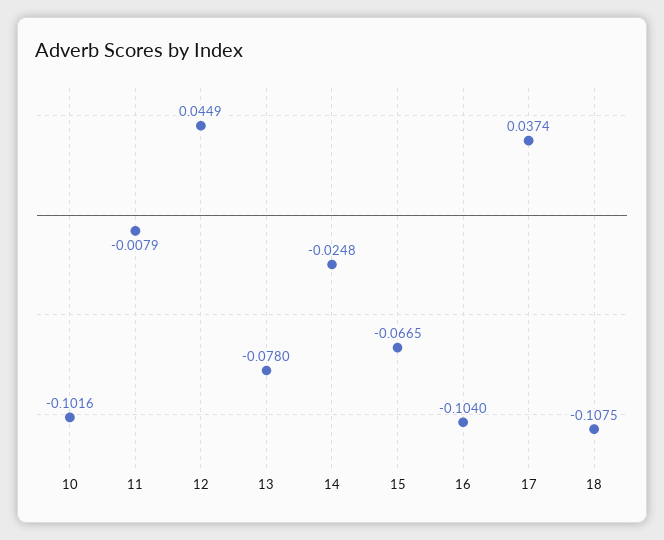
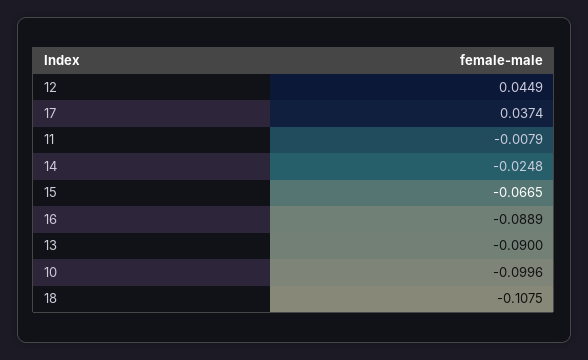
10: -0.1016 -> -0.0996
13: -0.078 -> -0.09
16: -0.104 -> -0.0889

